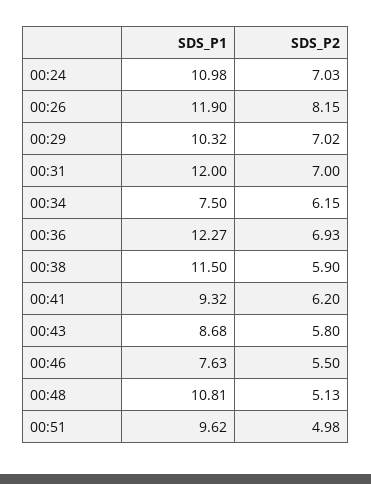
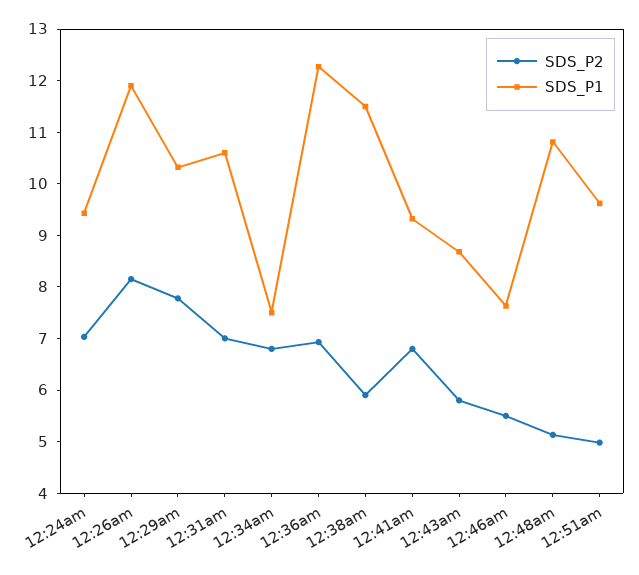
SDS_P1, 00:24: 10.98 -> 9.4
SDS_P2, 00:29: 7.02 -> 7.8
SDS_P1, 00:31: 12 -> 10.6
SDS_P2, 00:34: 6.15 -> 6.8
SDS_P2, 00:41: 6.2 -> 6.8

